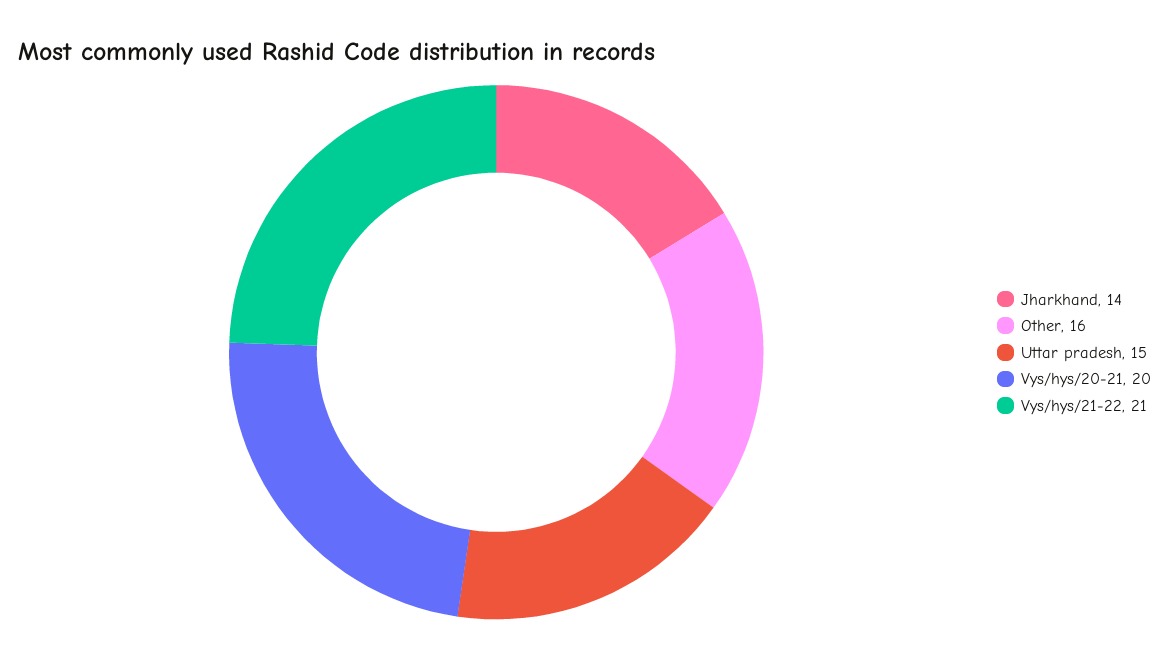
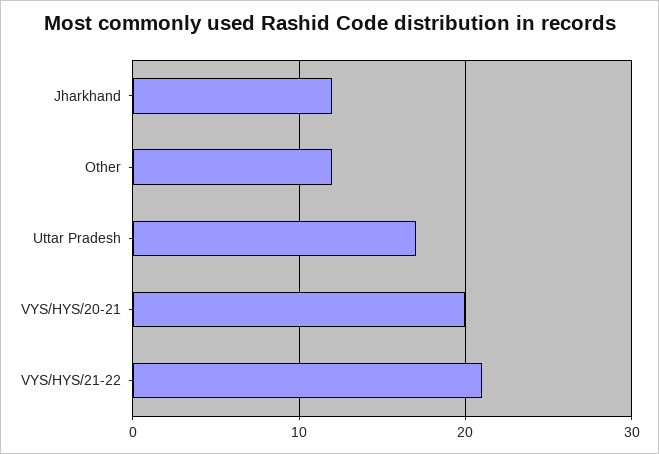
Jharkhand: 14 -> 12
Other: 16 -> 12
Uttar pradesh: 15 -> 17

